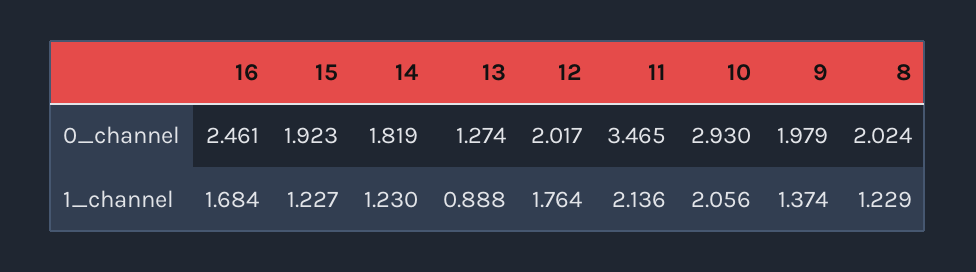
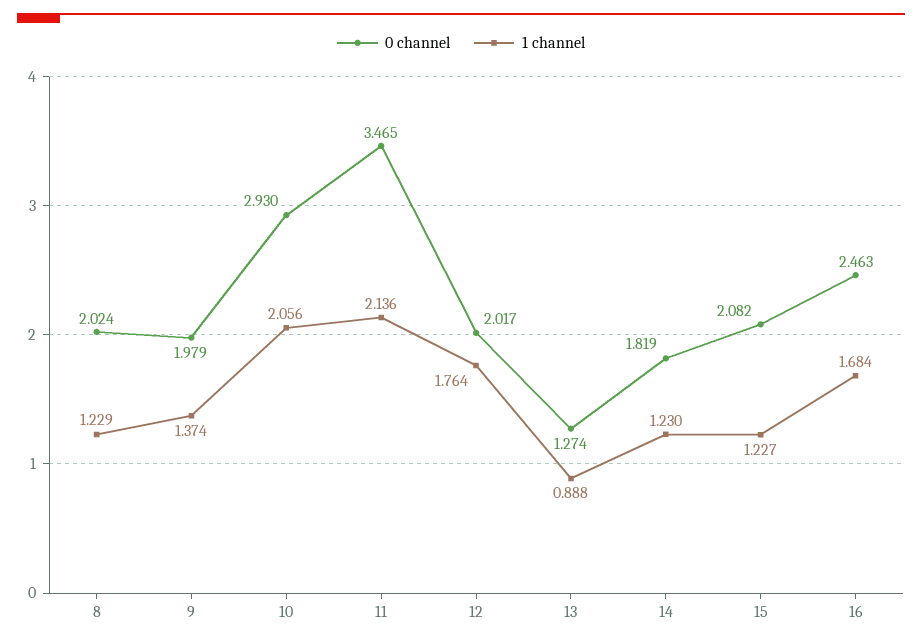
0_channel, 16: 2.461 -> 2.463
0_channel, 15: 1.923 -> 2.082

